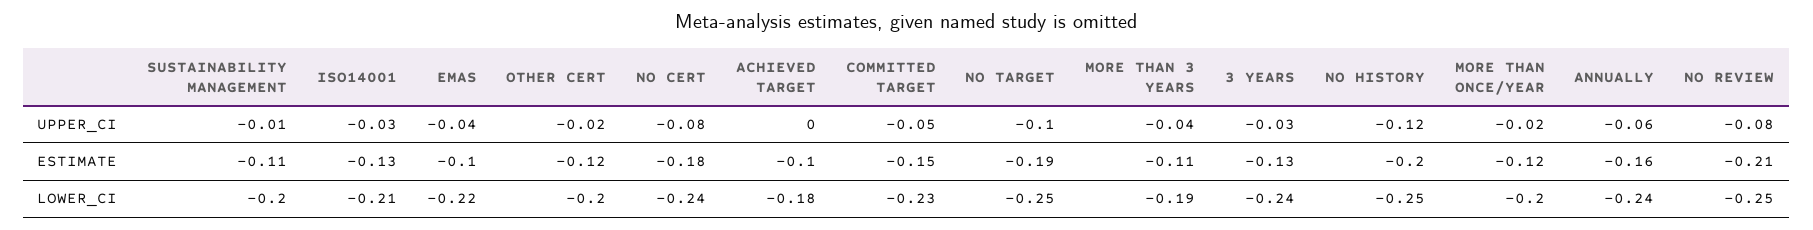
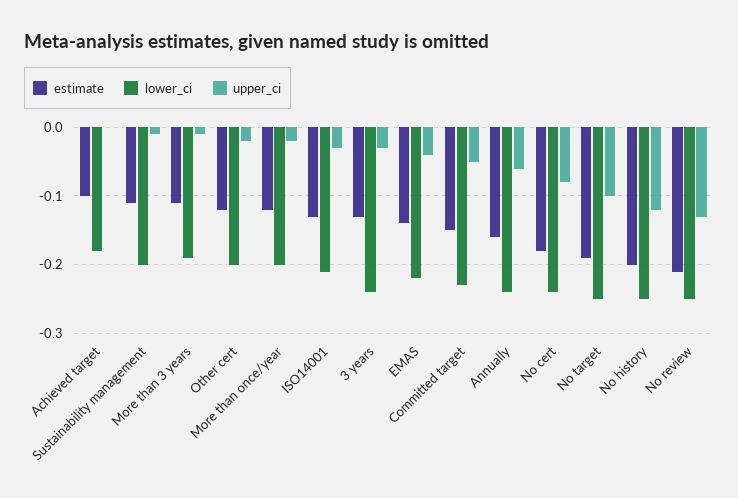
UPPER_CI, MORE THAN 3 YEARS: -0.04 -> -0.01
UPPER_CI, NO REVIEW: -0.08 -> -0.13
ESTIMATE, EMAS: -0.1 -> -0.14

